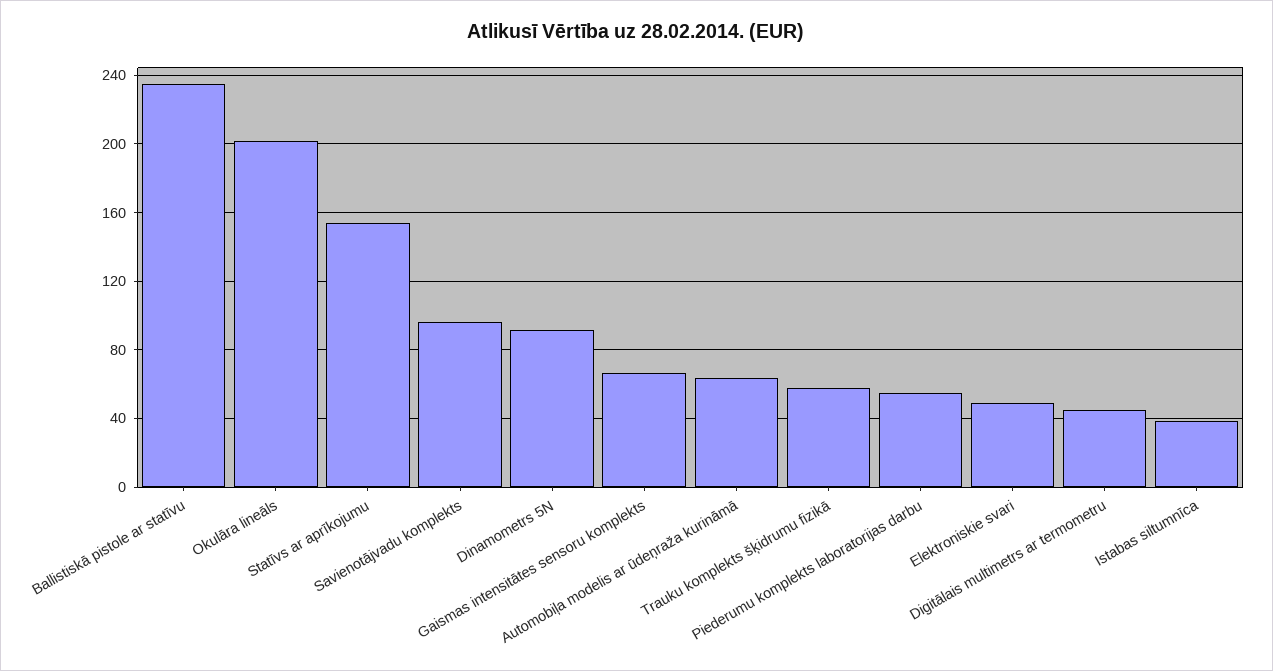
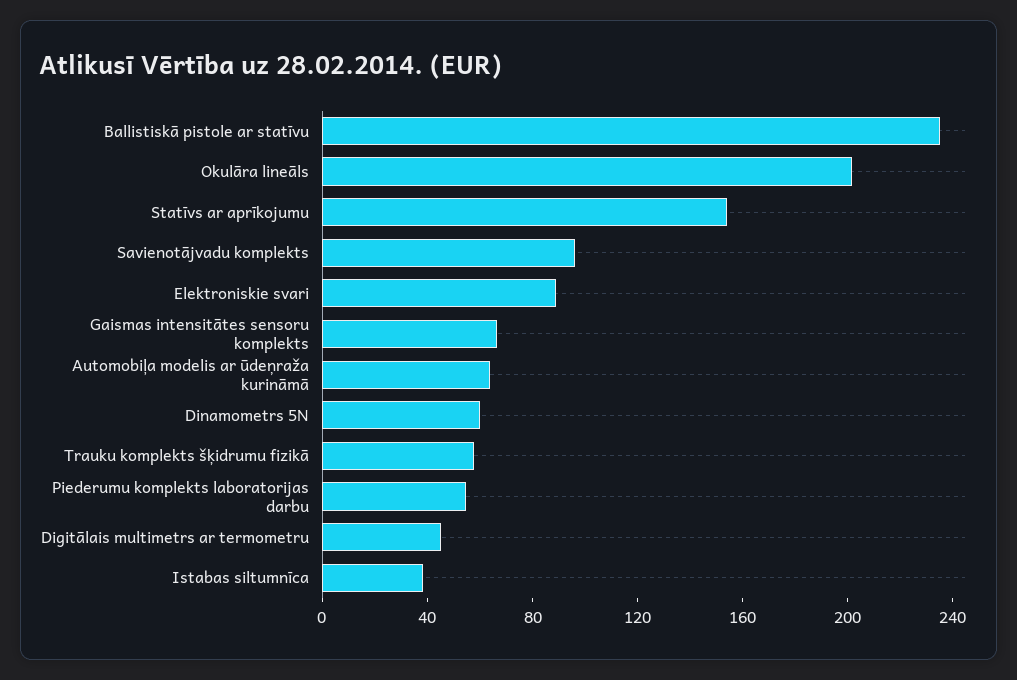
Dinamometrs 5N: 90 -> 60
Elektroniskie svari: 50 -> 90

